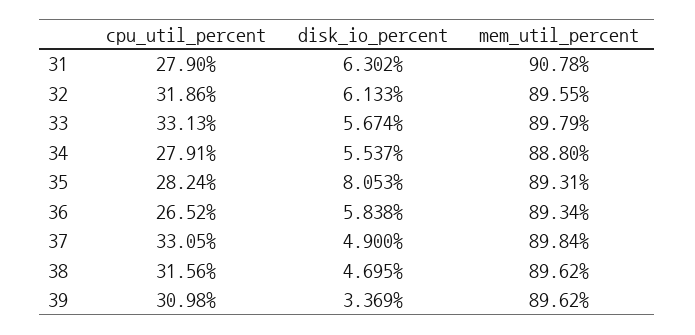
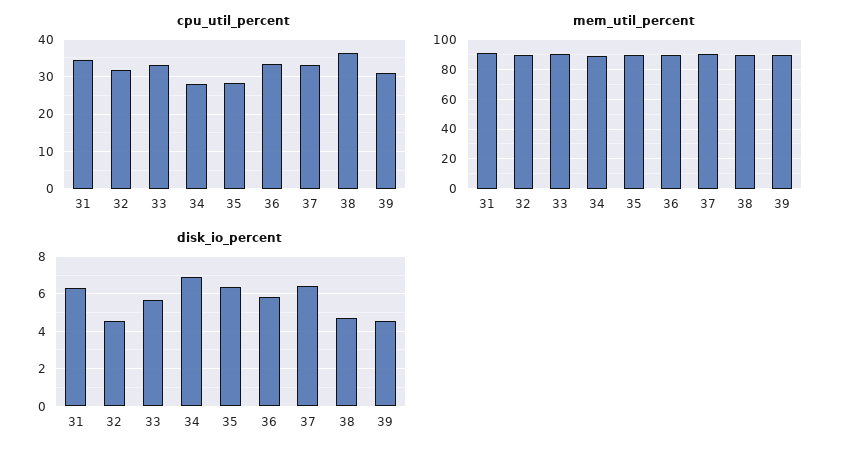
cpu_util_percent, 31: 27.9 -> 34
disk_io_percent, 32: 6.133 -> 4.5
disk_io_percent, 34: 5.537 -> 7
disk_io_percent, 35: 8.053 -> 6.5
cpu_util_percent, 36: 26.52 -> 34
disk_io_percent, 37: 4.9 -> 6.5
cpu_util_percent, 38: 31.56 -> 36
disk_io_percent, 39: 3.369 -> 4.5

